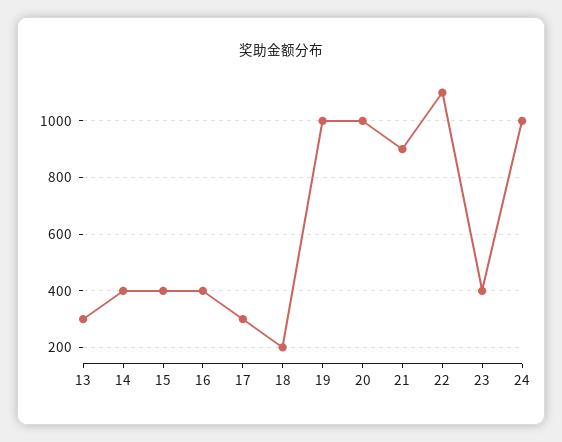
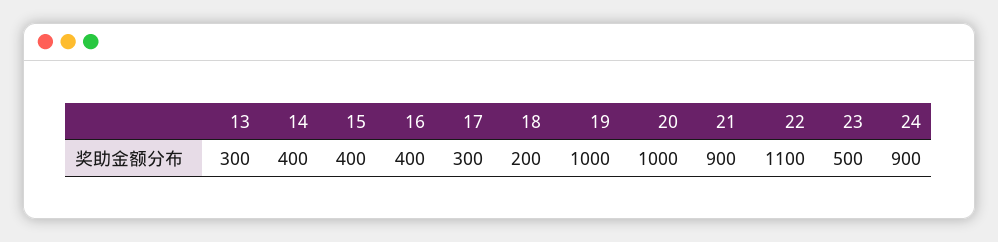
23: 400 -> 500
24: 1000 -> 900

